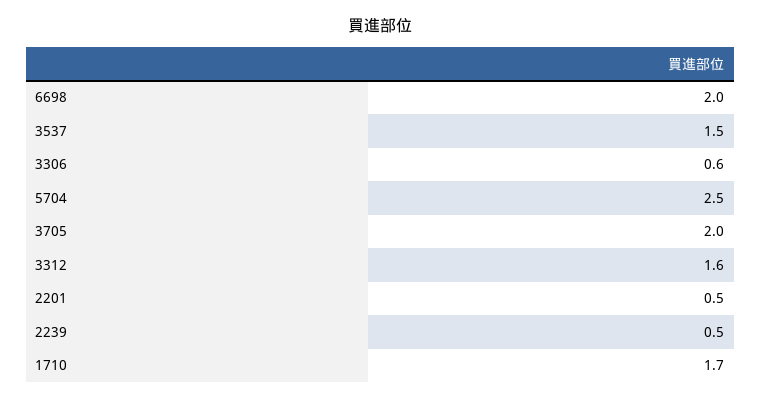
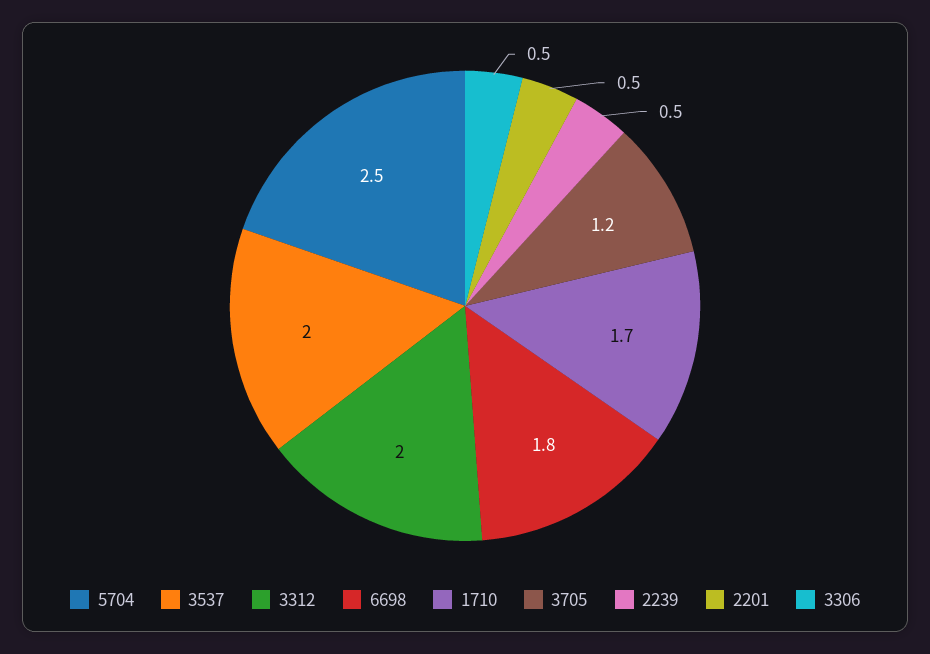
6698: 2 -> 1.8
3537: 1.5 -> 2
3306: 0.6 -> 0.5
3705: 2 -> 1.2
3312: 1.6 -> 2

